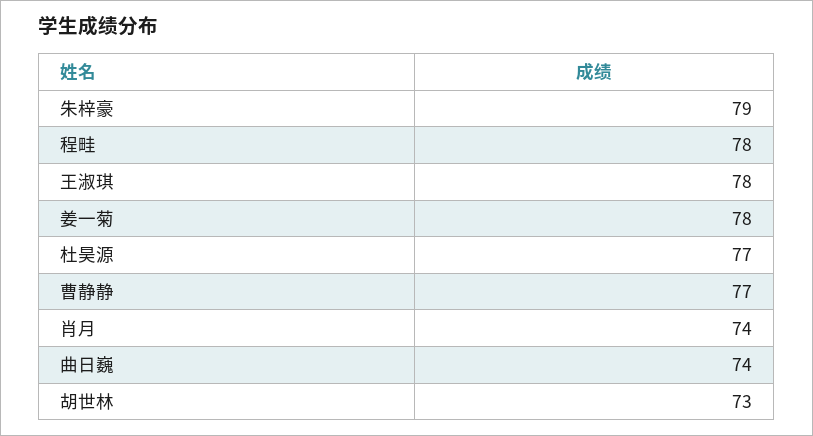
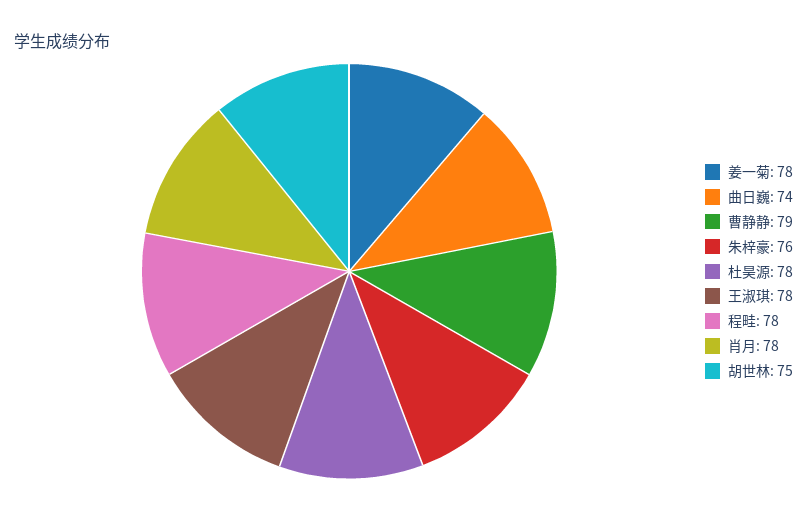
朱梓豪: 79 -> 76
杜昊源: 77 -> 78
曹静静: 77 -> 79
肖月: 74 -> 78
胡世林: 73 -> 75

